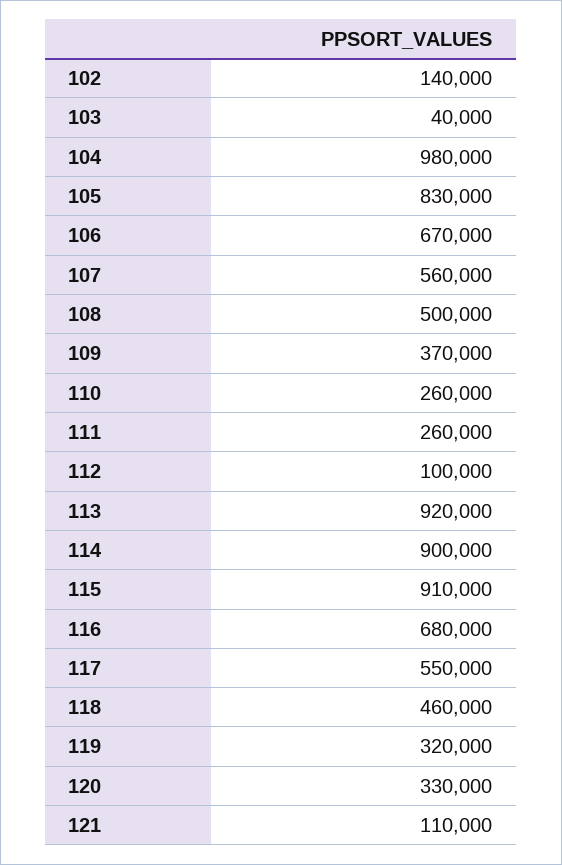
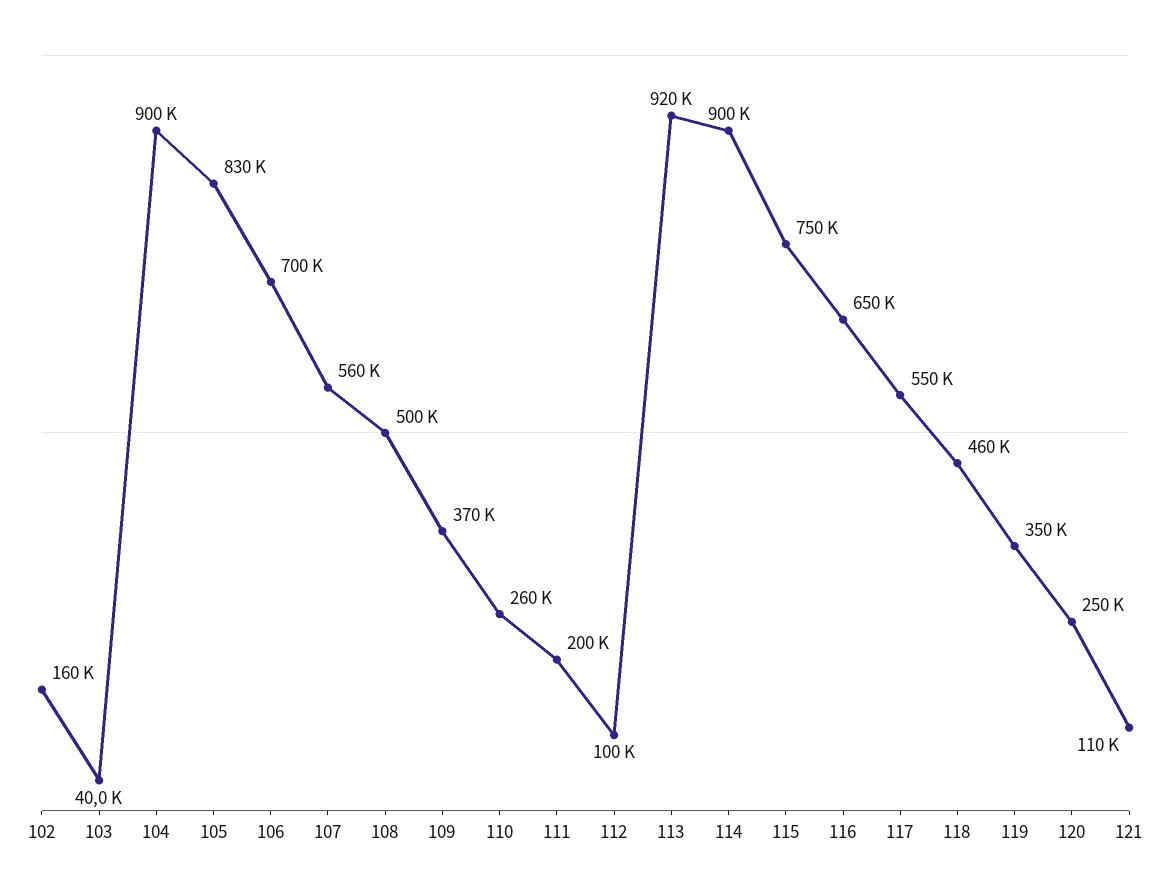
102: 140000 -> 160000
104: 980000 -> 900000
106: 670000 -> 700000
111: 260000 -> 200000
115: 910000 -> 750000
116: 680000 -> 650000
119: 320000 -> 350000
120: 330000 -> 250000

